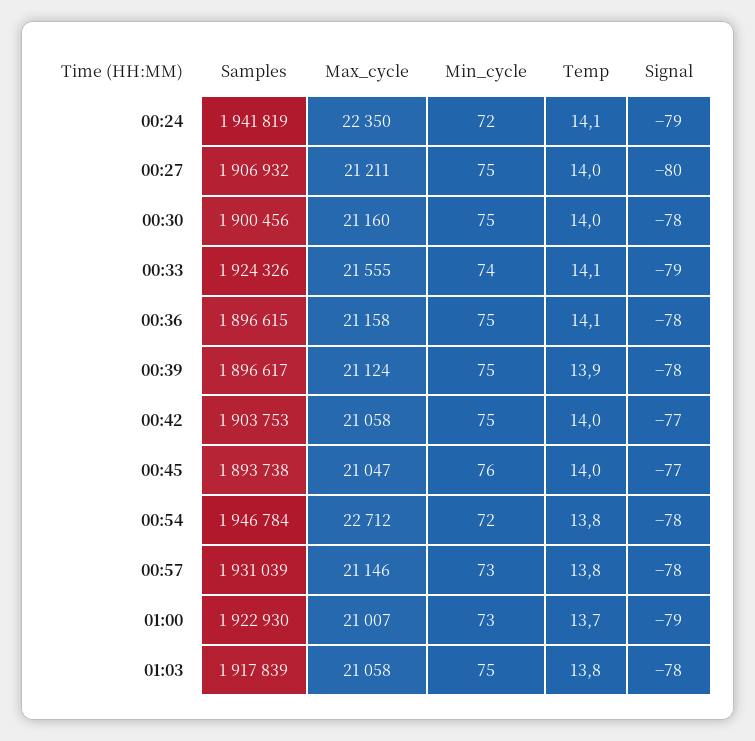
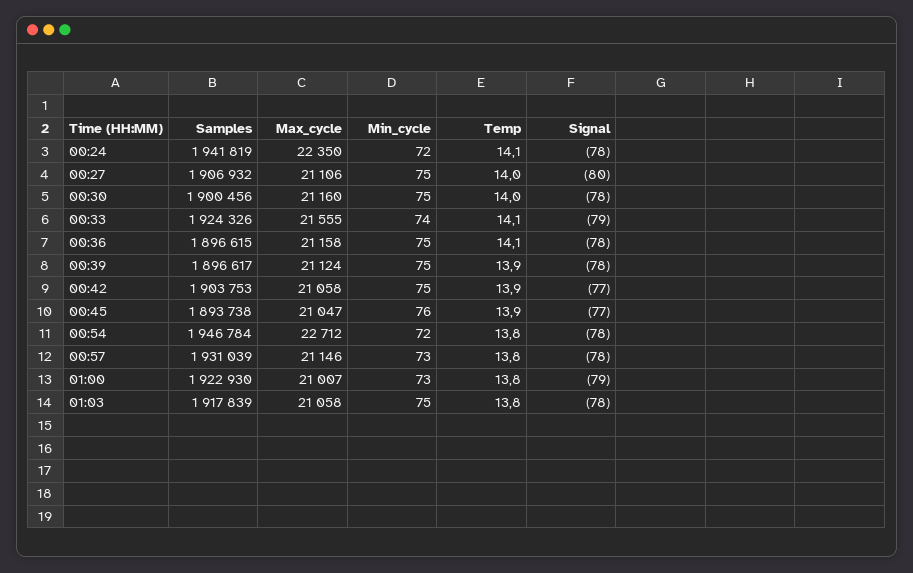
Signal, 00:24: -79 -> -78
Max_cycle, 00:27: 21211 -> 21106
Temp, 00:42: 14 -> 13.9
Temp, 00:45: 14 -> 13.9
Temp, 01:00: 13.7 -> 13.8

